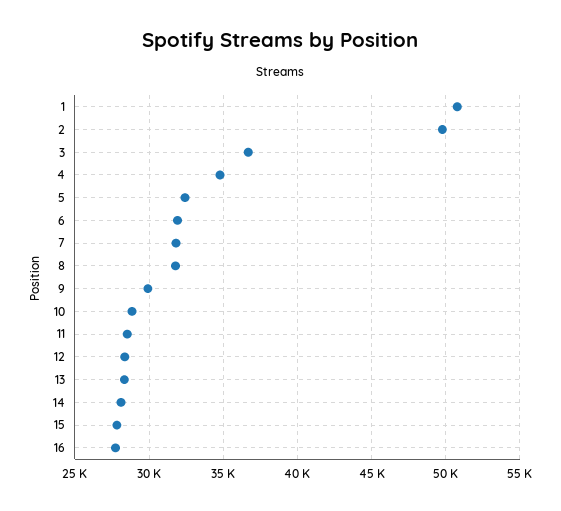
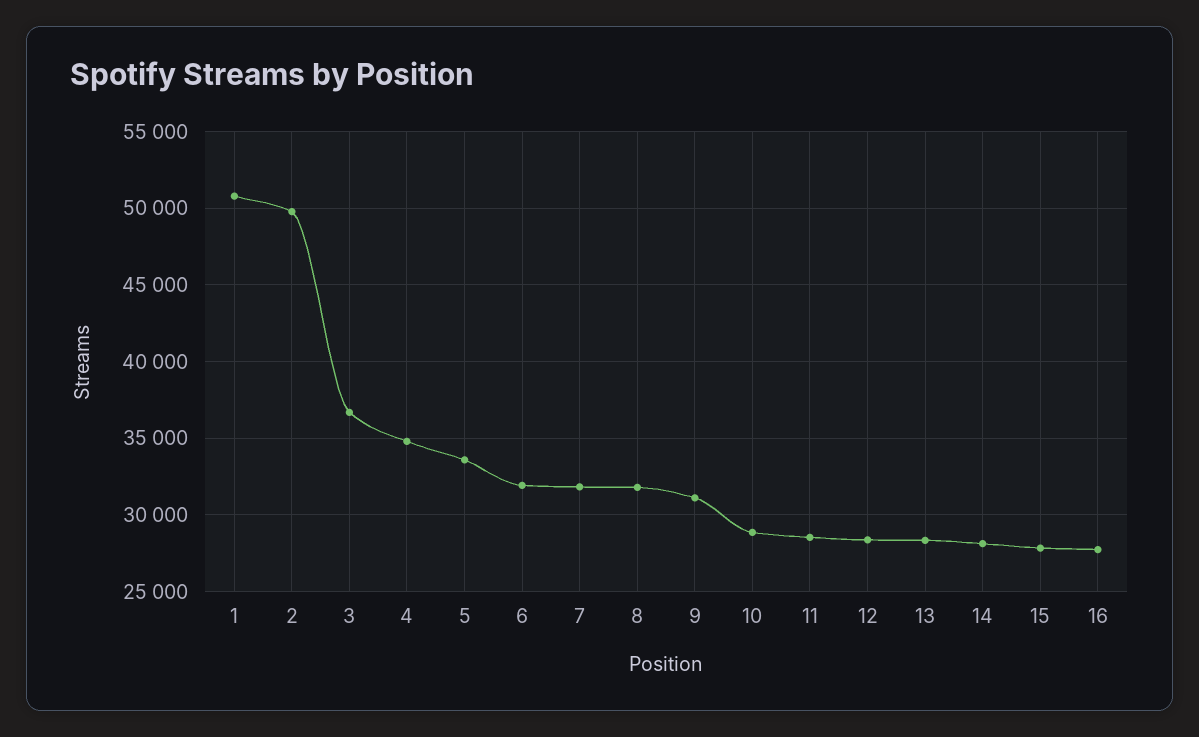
5: 32500 -> 33500
9: 30000 -> 31000

